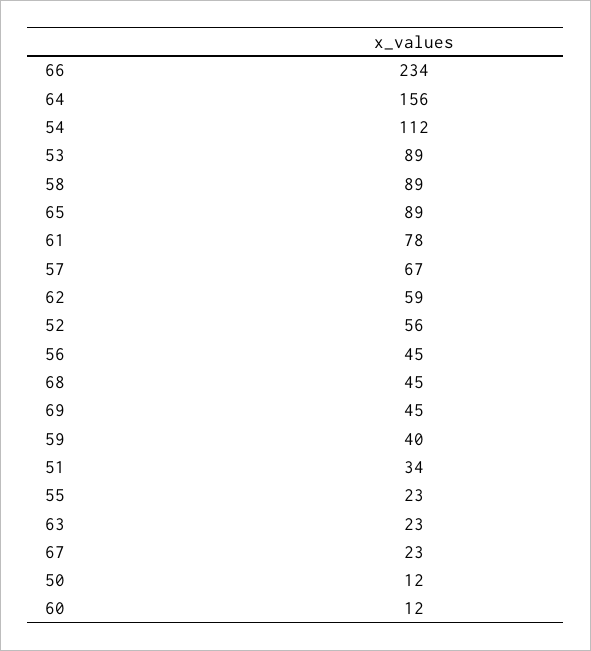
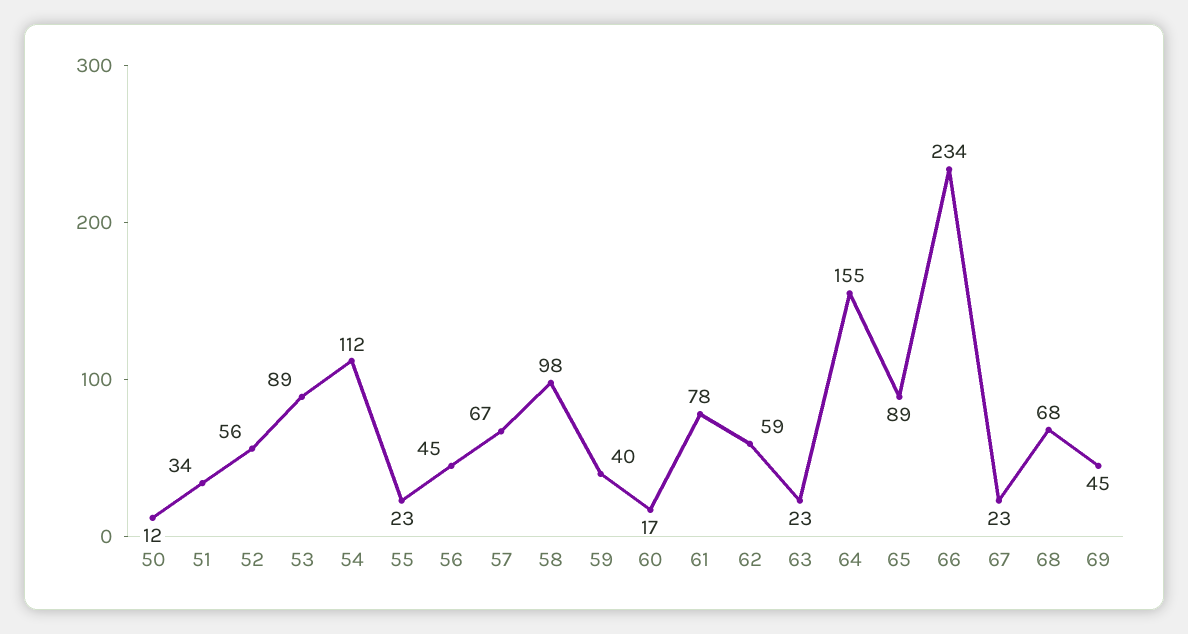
64: 156 -> 155
58: 89 -> 98
68: 45 -> 68
60: 12 -> 17

